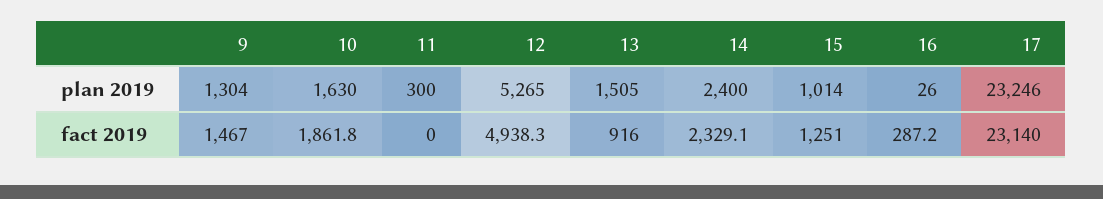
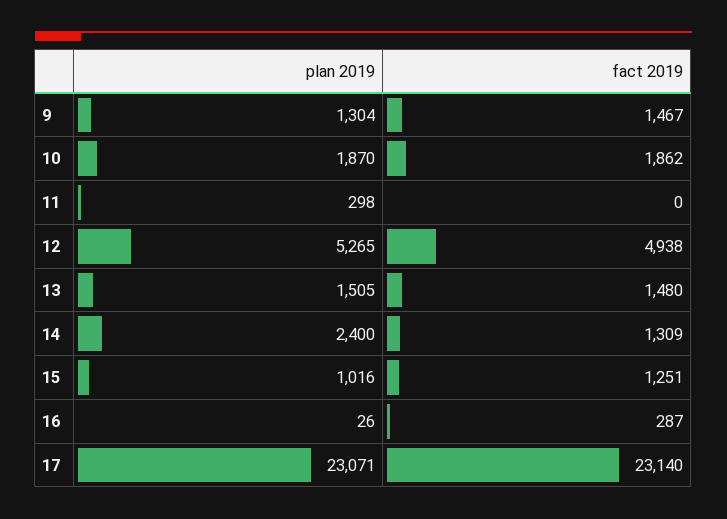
10, plan 2019: 1630 -> 1870
11, plan 2019: 300 -> 298
15, plan 2019: 1014 -> 1016
17, plan 2019: 23246 -> 23071
13, fact 2019: 916 -> 1480
14, fact 2019: 2329.1 -> 1309

